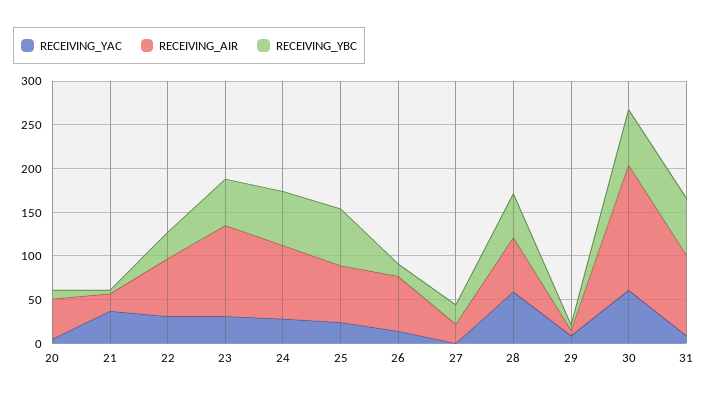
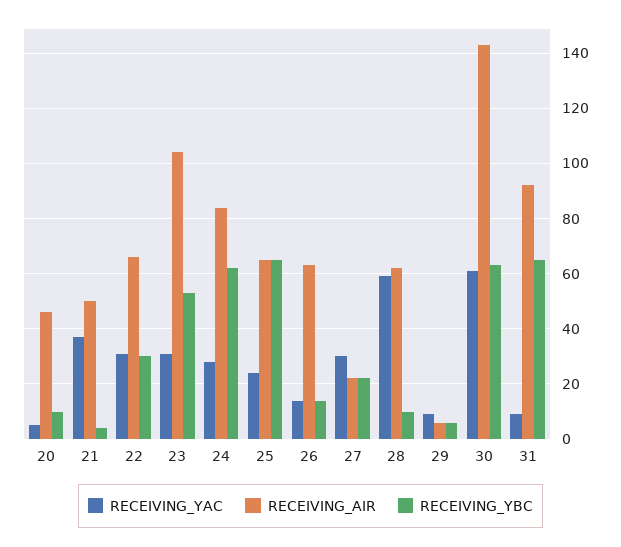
RECEIVING_AIR, 21: 20 -> 50
RECEIVING_YAC, 27: 0 -> 30
RECEIVING_YBC, 28: 50 -> 10

